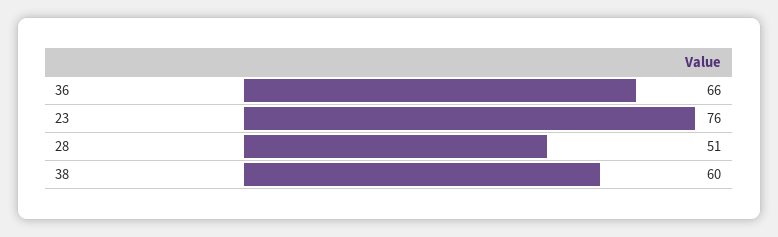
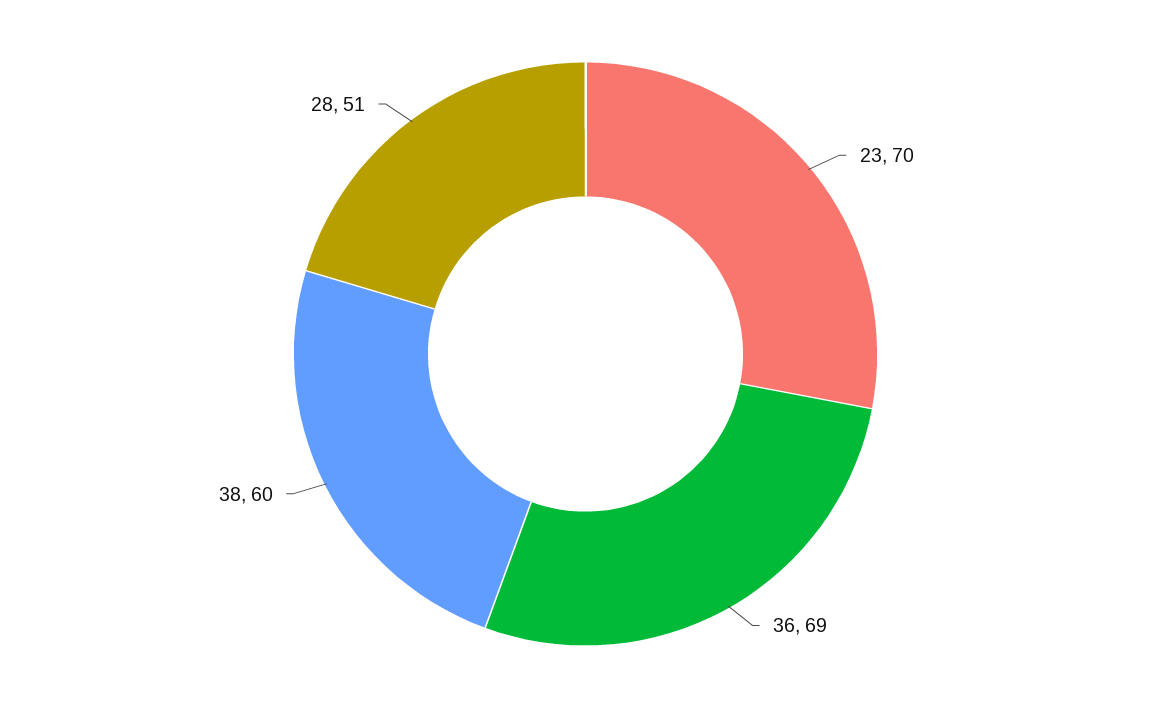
36: 66 -> 69
23: 76 -> 70

